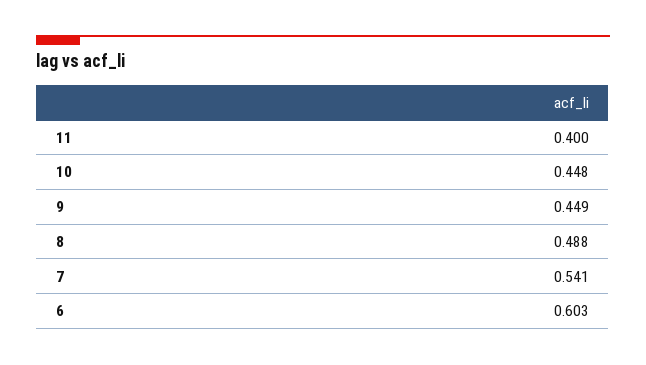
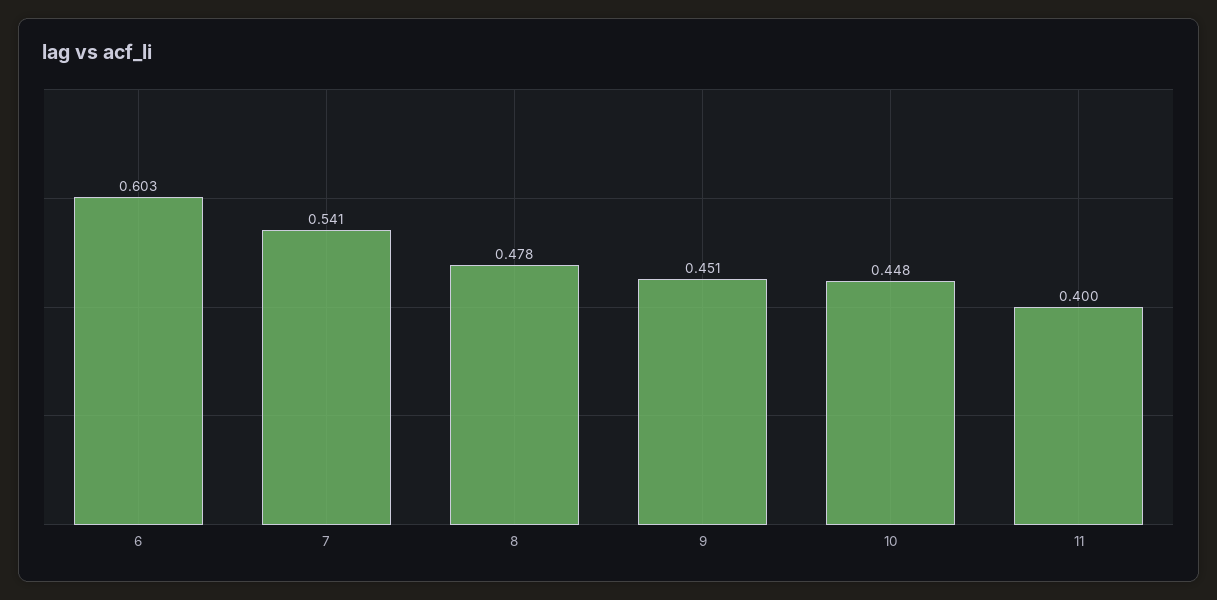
9: 0.449 -> 0.451
8: 0.488 -> 0.478

